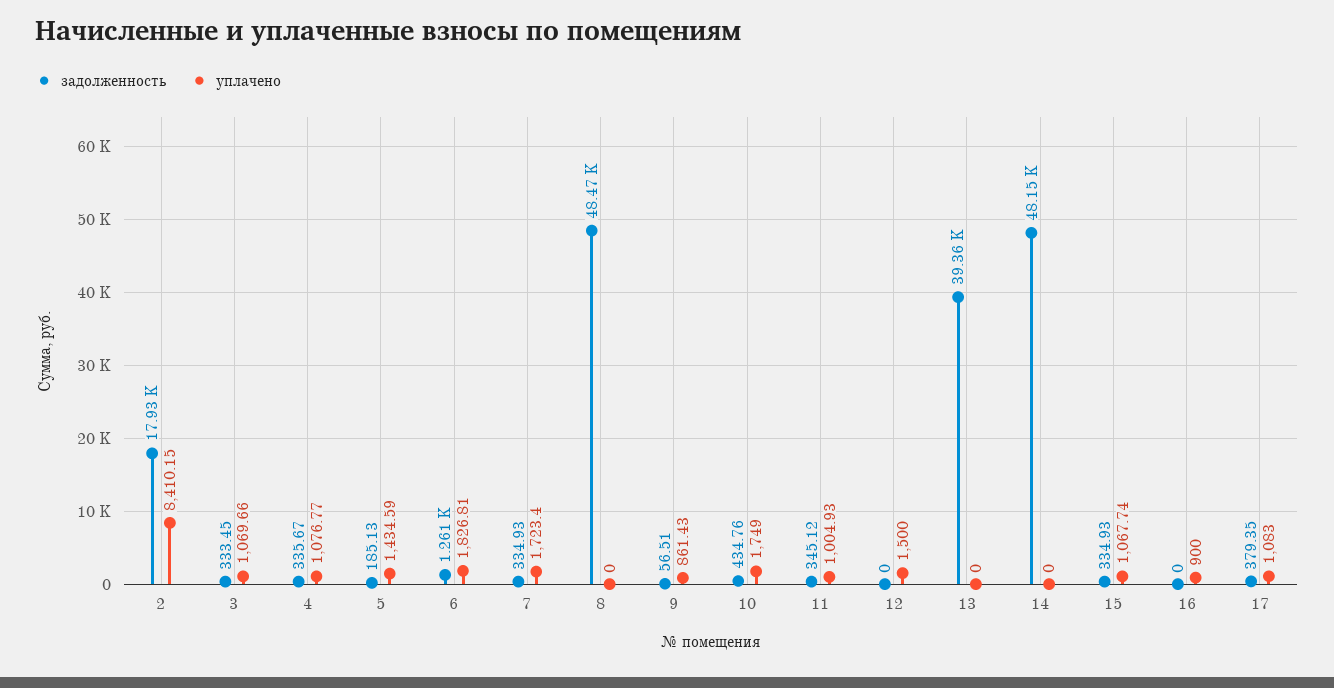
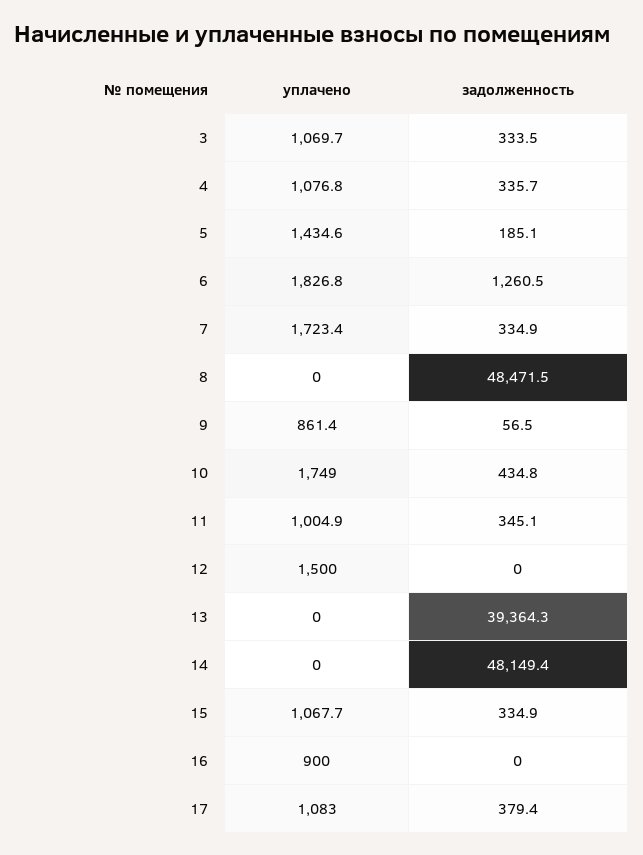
задолженность, 2: 17930 -> none
уплачено, 2: 8410.15 -> none

